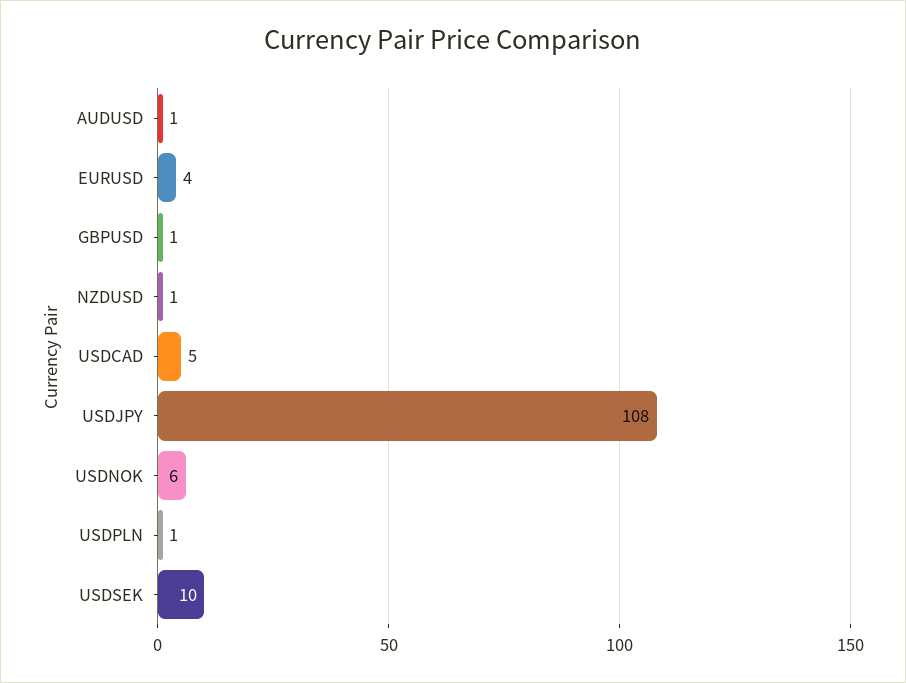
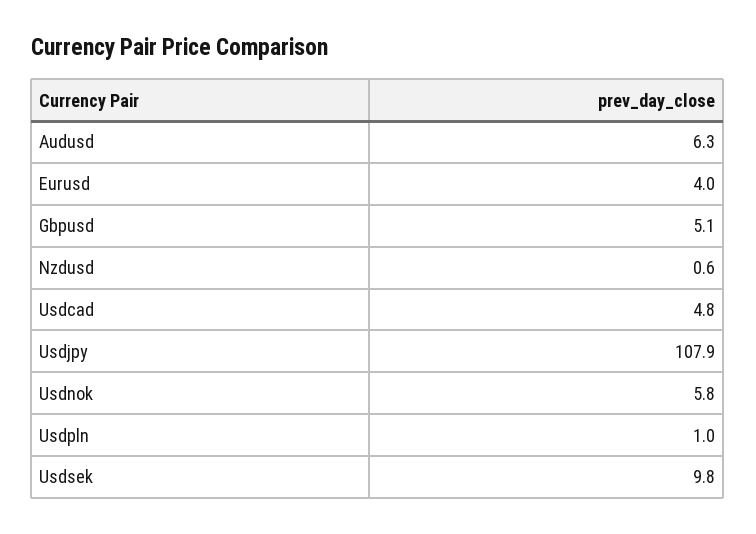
AUDUSD: 1 -> 6.3
GBPUSD: 1 -> 5.1

